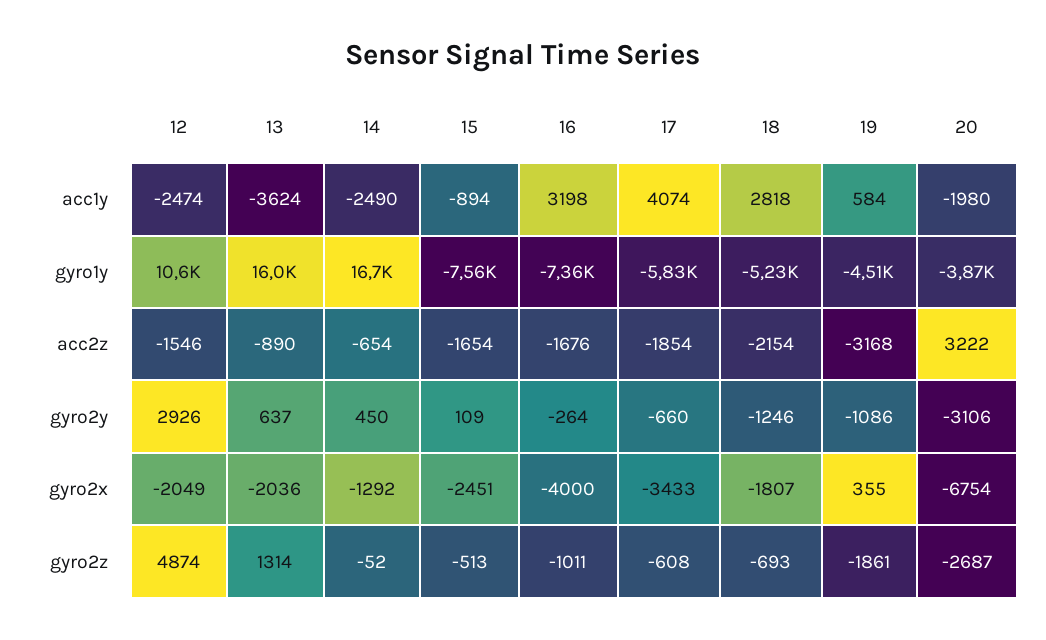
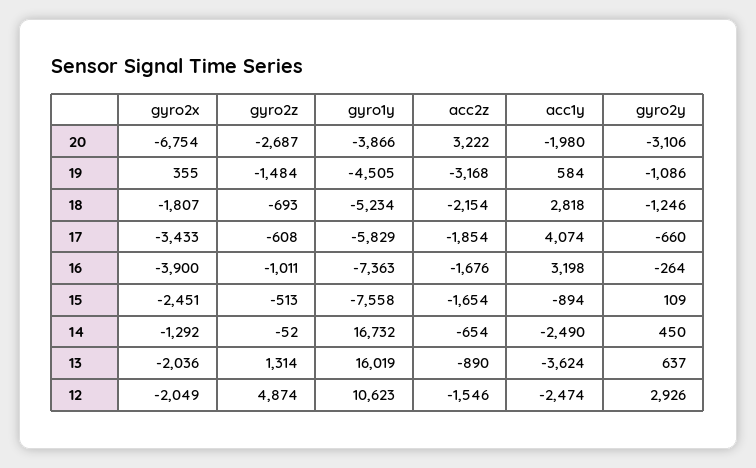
16, gyro2x: -4000 -> -3900
19, gyro2z: -1861 -> -1484

